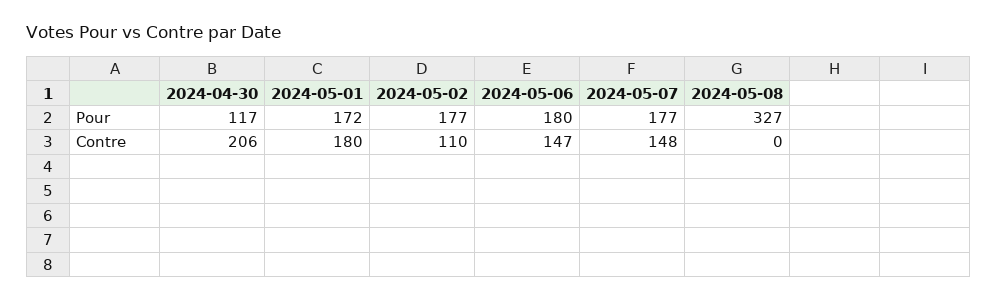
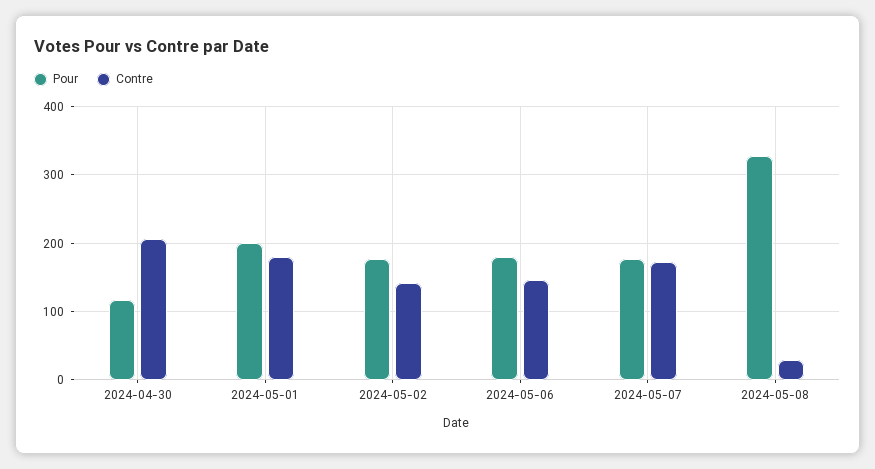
Pour, 2024-05-01: 172 -> 200
Contre, 2024-05-02: 110 -> 140
Contre, 2024-05-07: 148 -> 170
Contre, 2024-05-08: 0 -> 30

